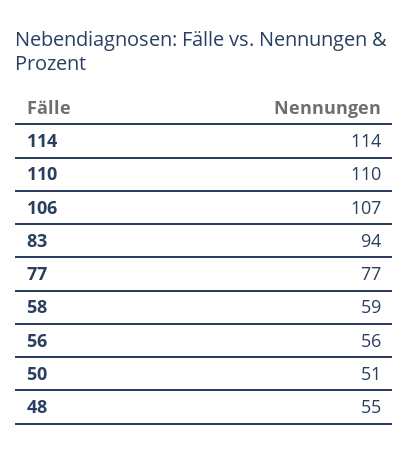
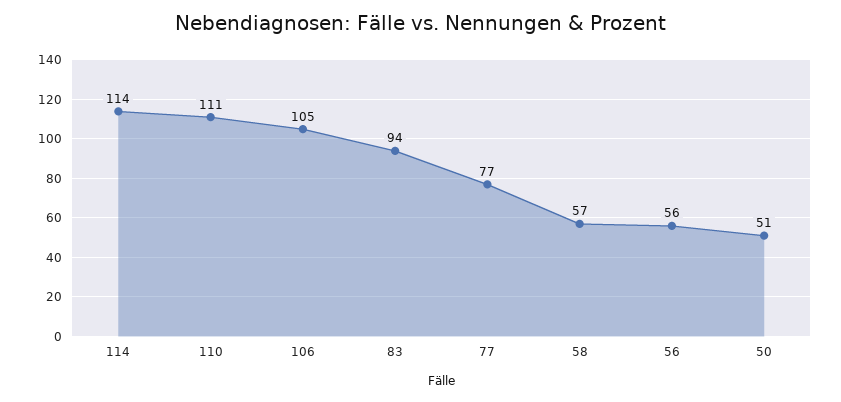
110: 110 -> 111
106: 107 -> 105
58: 59 -> 57
48: 55 -> none

